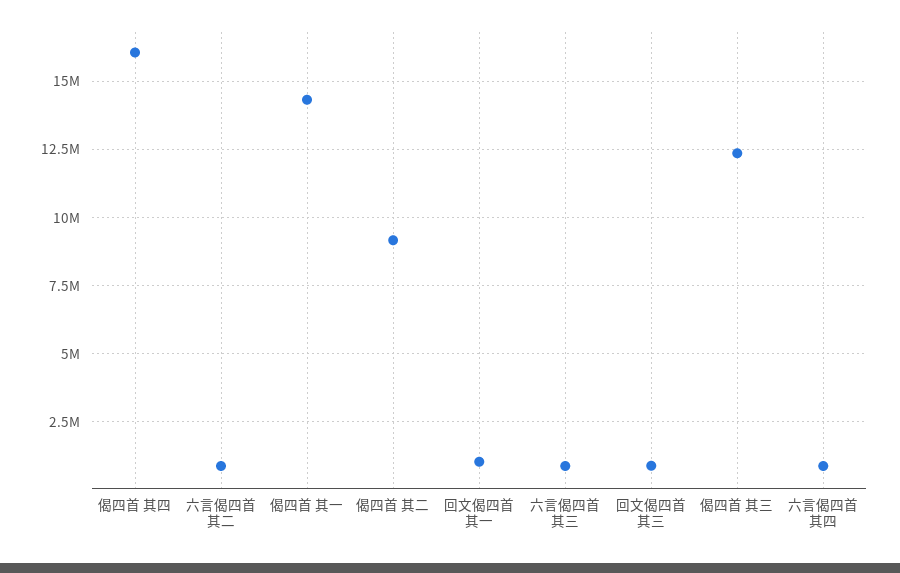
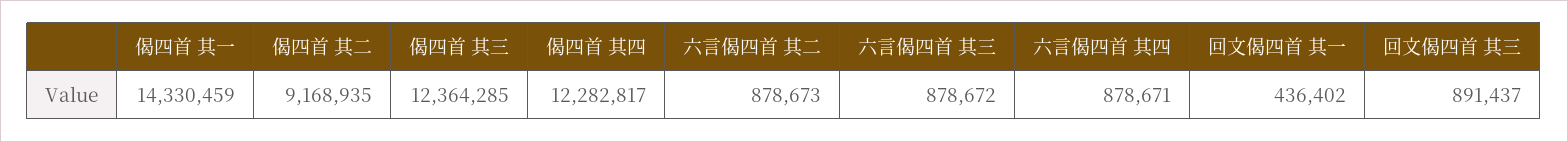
偈四首 其四: 16000000 -> 12282817
回文偈四首 其一: 1000000 -> 436402

